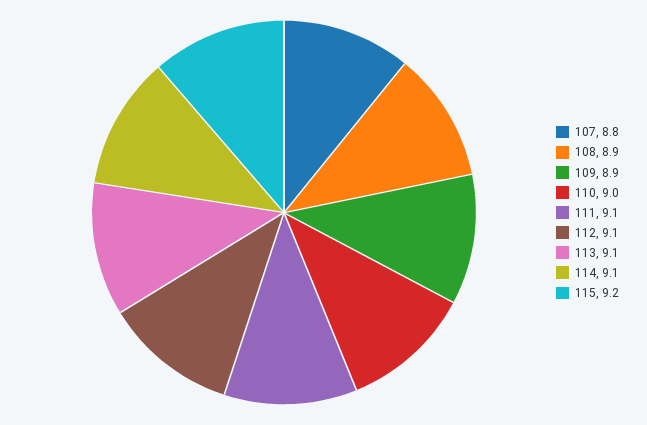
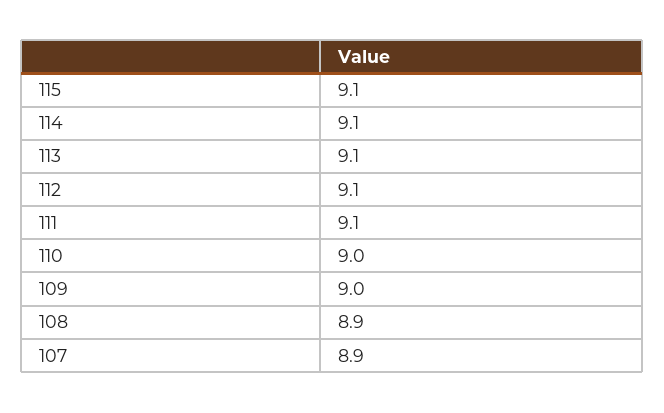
107: 8.8 -> 8.9
109: 8.9 -> 9
115: 9.2 -> 9.1

